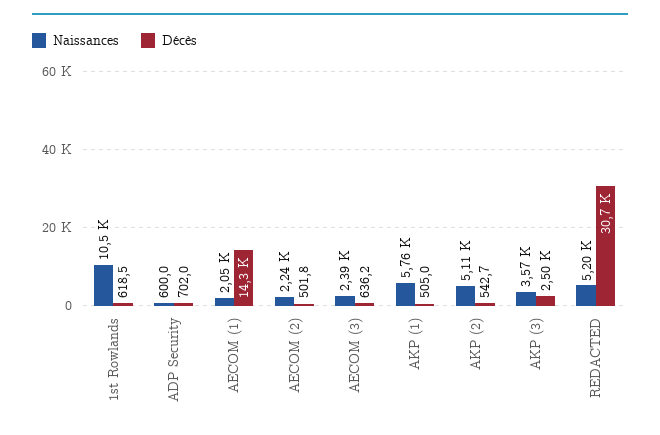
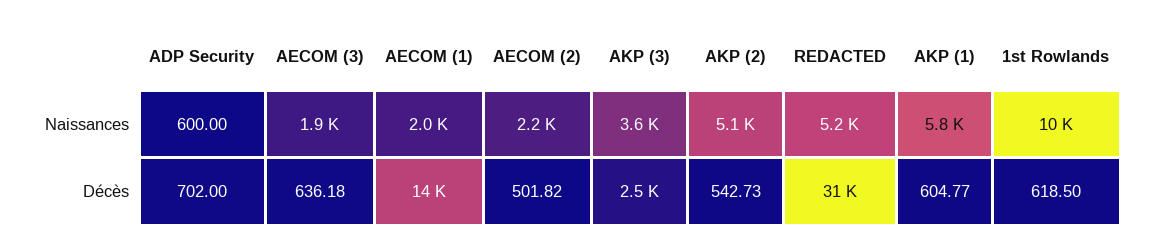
Naissances, AECOM (3): 2390 -> 1900
Décès, AKP (1): 505 -> 604.77

